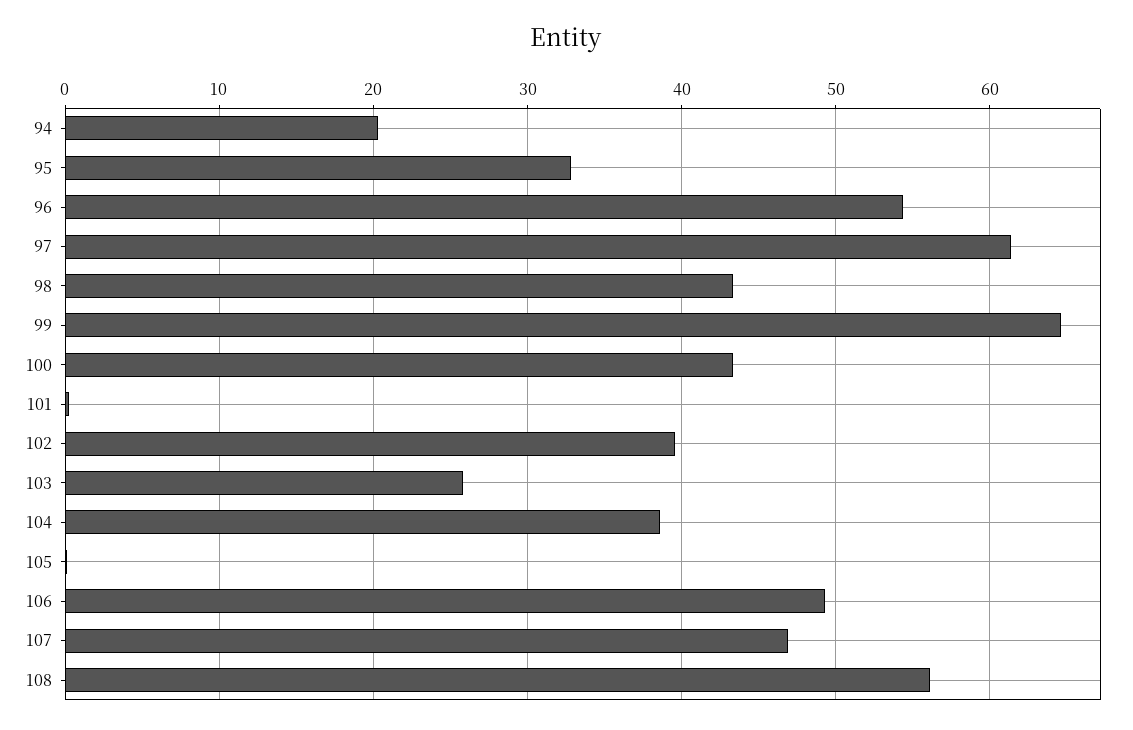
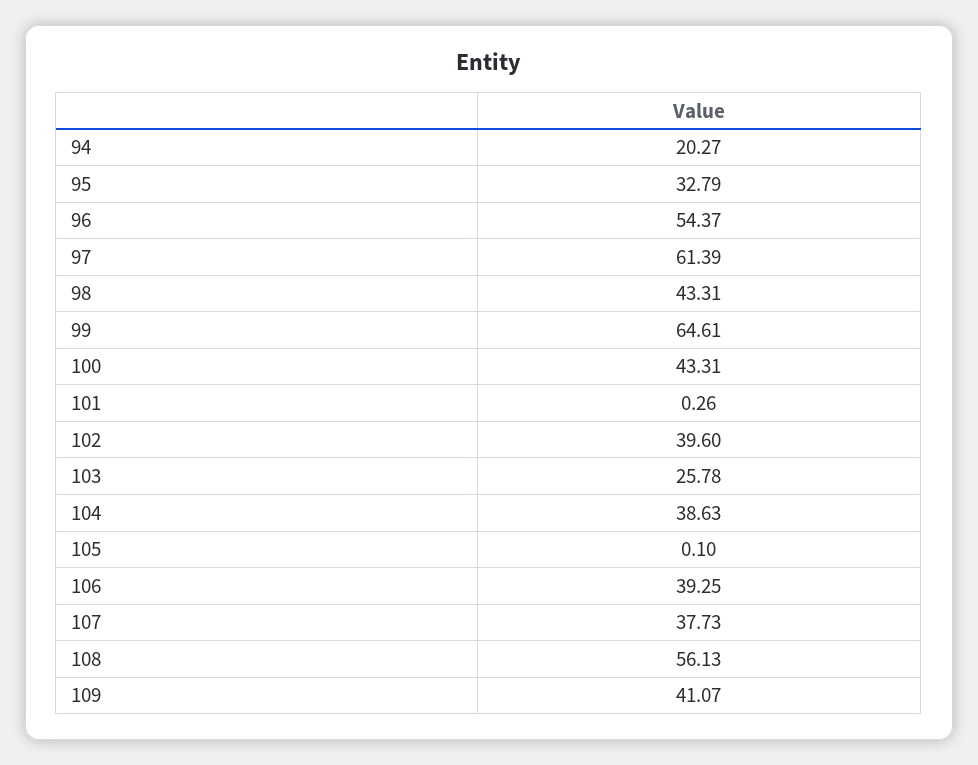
106: 49 -> 39.25
107: 47 -> 37.73
109: none -> 41.07

